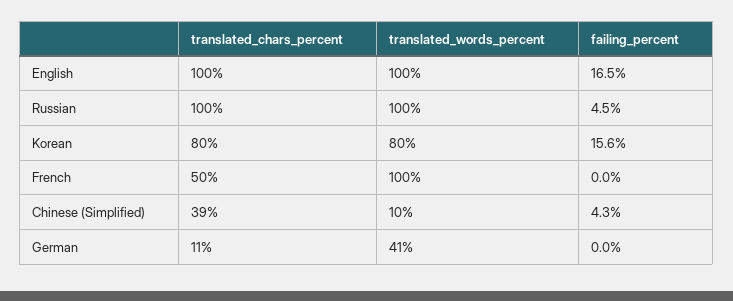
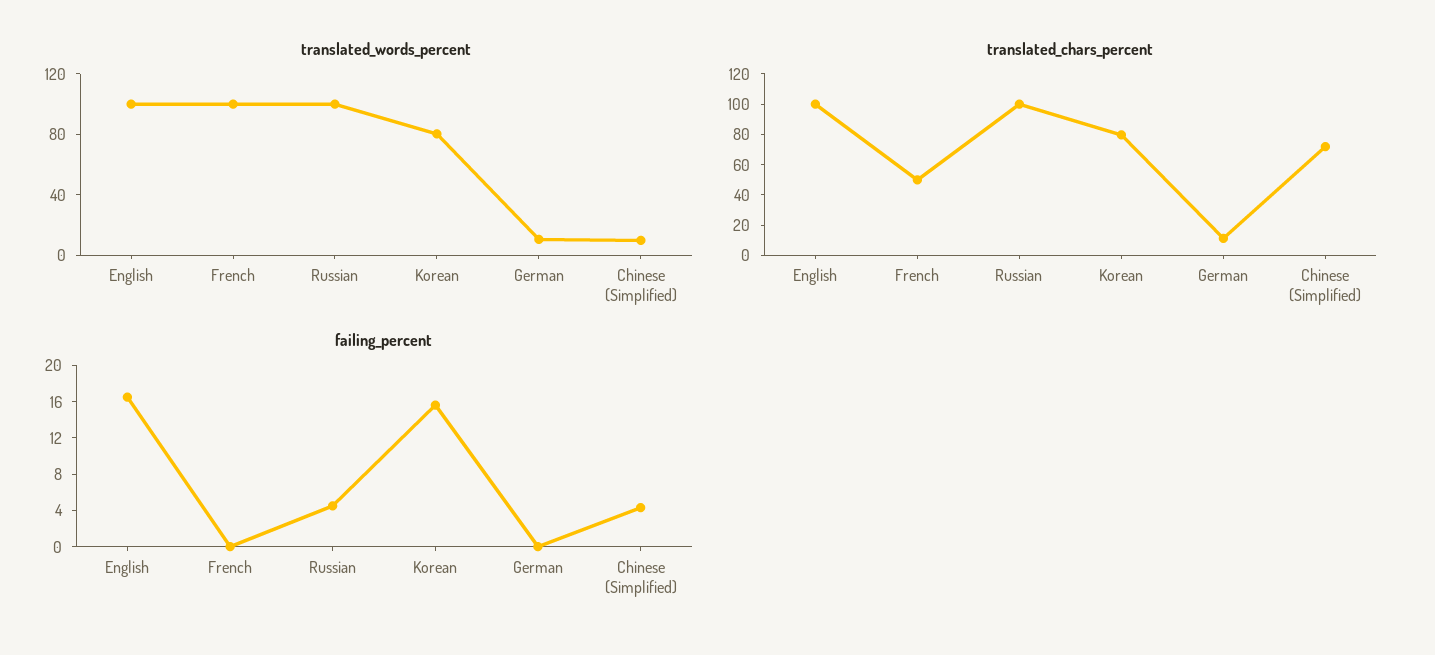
translated_chars_percent, Chinese (Simplified): 39 -> 70
translated_words_percent, German: 41 -> 10

